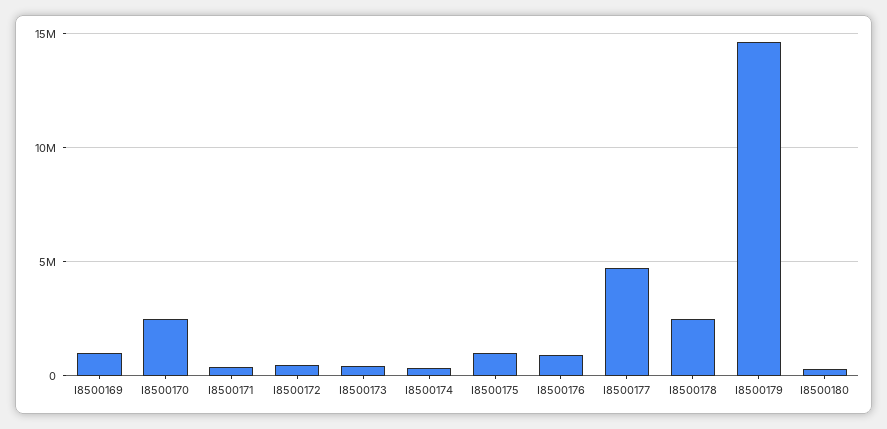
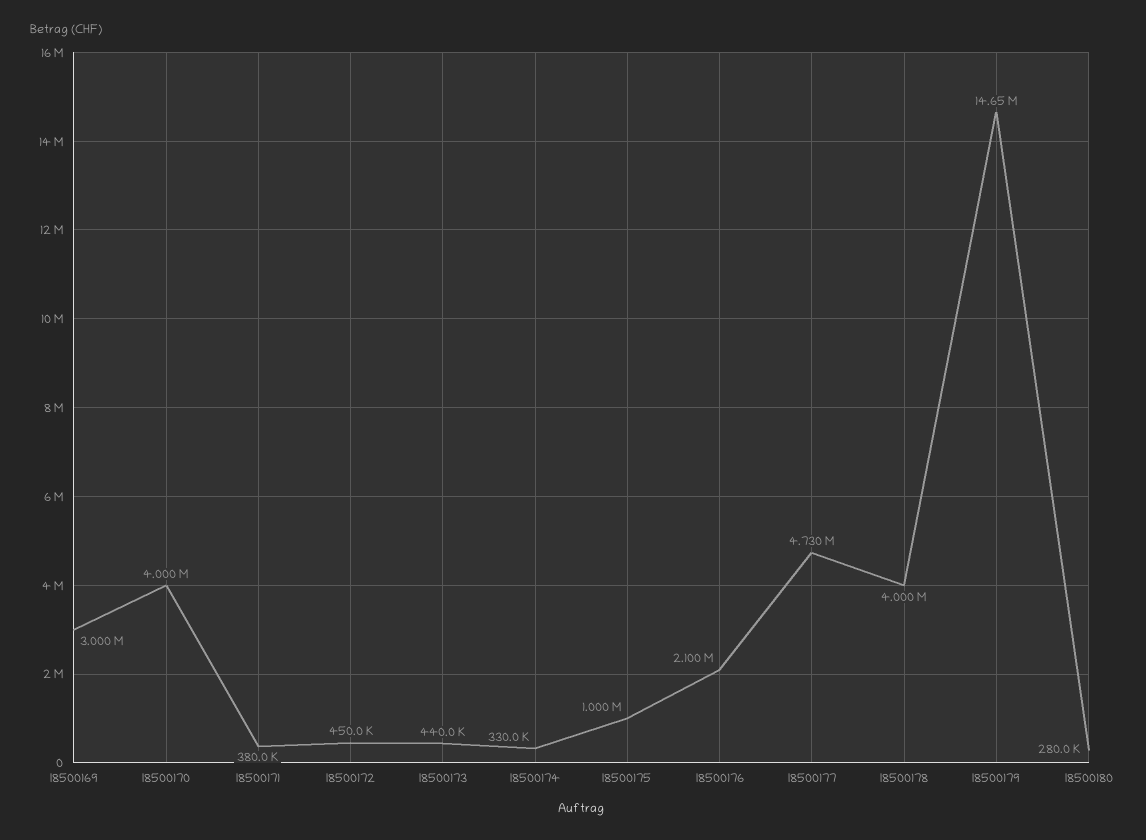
I8500169: 1000000 -> 3000000
I8500170: 2500000 -> 4000000
I8500176: 1000000 -> 2100000
I8500178: 2500000 -> 4000000

